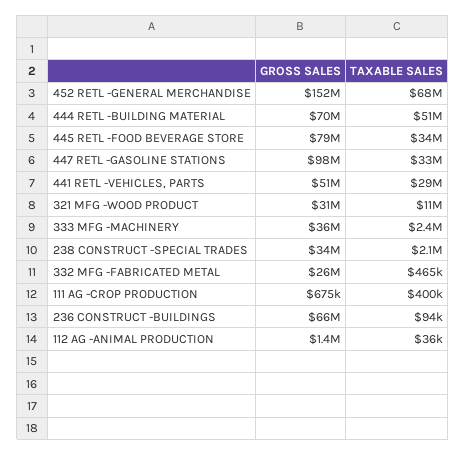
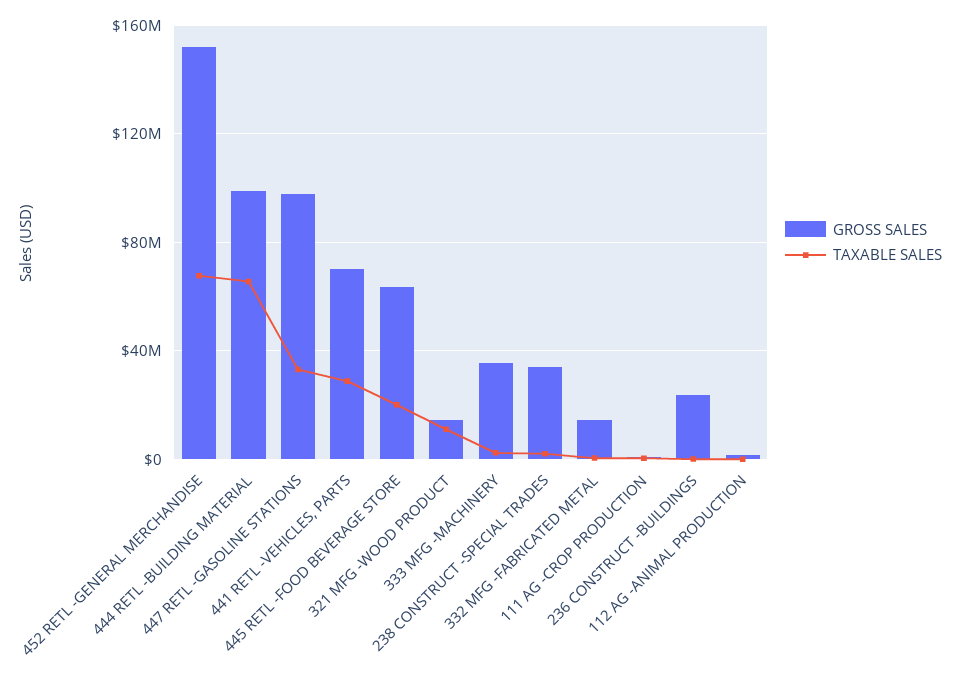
GROSS SALES, 444 RETL -BUILDING MATERIAL: 70000000 -> 100000000
TAXABLE SALES, 444 RETL -BUILDING MATERIAL: 51000000 -> 65000000
GROSS SALES, 445 RETL -FOOD BEVERAGE STORE: 79000000 -> 65000000
TAXABLE SALES, 445 RETL -FOOD BEVERAGE STORE: 34000000 -> 20000000
GROSS SALES, 441 RETL -VEHICLES, PARTS: 51000000 -> 70000000
GROSS SALES, 321 MFG -WOOD PRODUCT: 31000000 -> 15000000
GROSS SALES, 332 MFG -FABRICATED METAL: 26000000 -> 15000000
GROSS SALES, 236 CONSTRUCT -BUILDINGS: 66000000 -> 25000000

